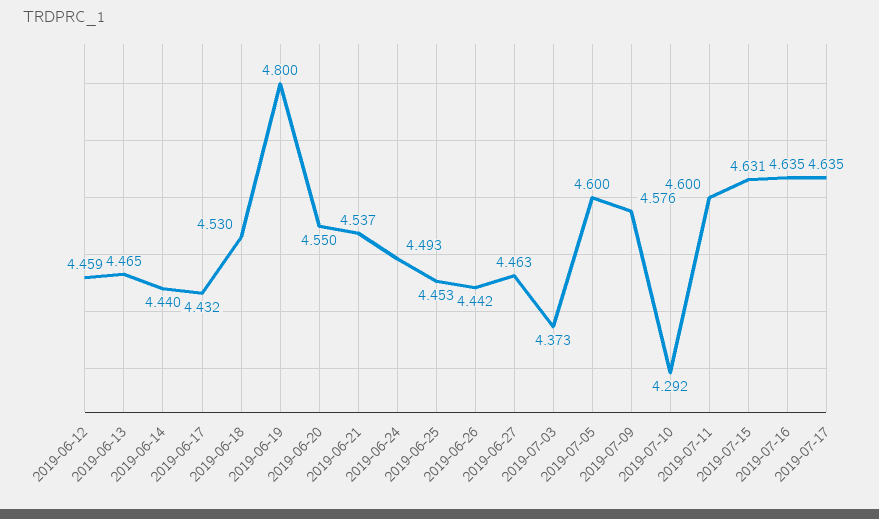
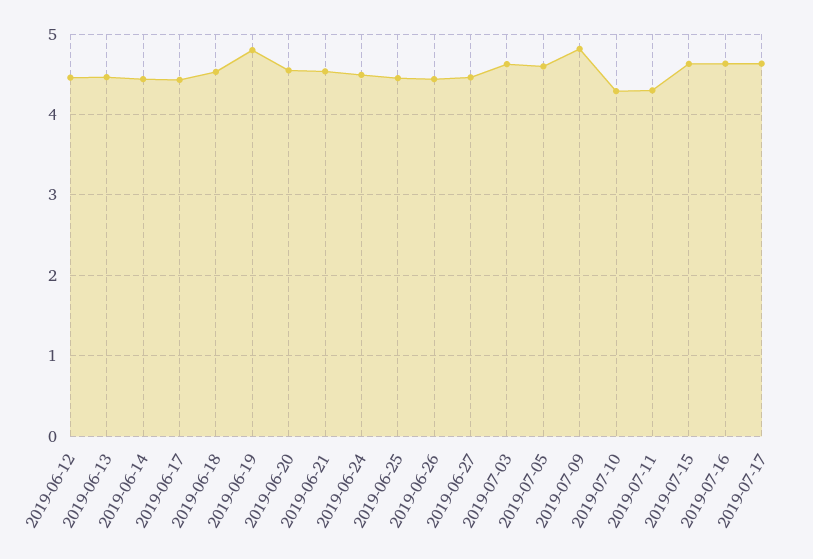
2019-07-03: 4.373 -> 4.6
2019-07-09: 4.576 -> 4.8
2019-07-11: 4.6 -> 4.3

